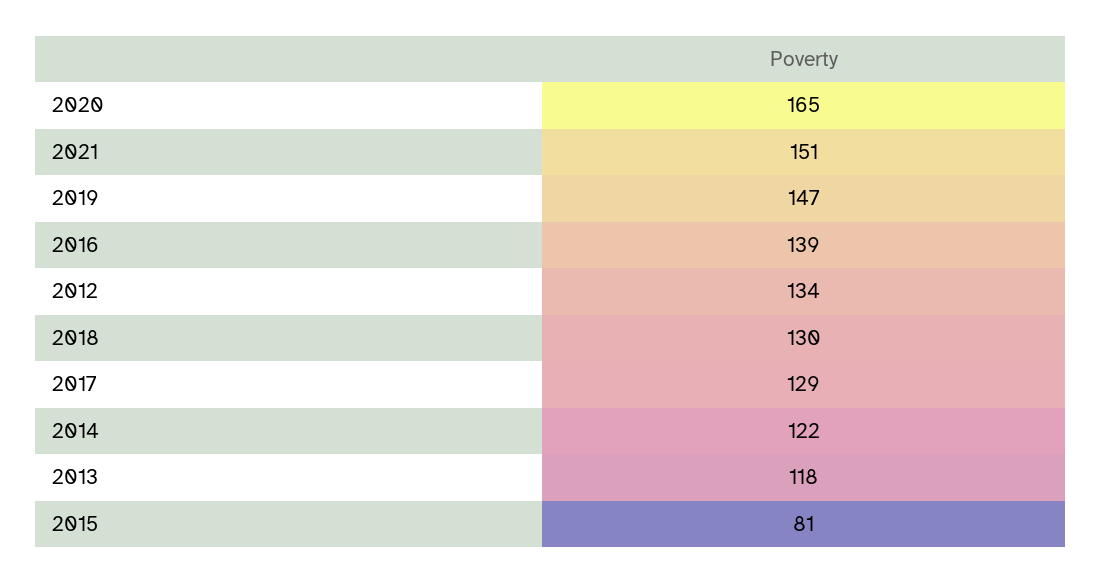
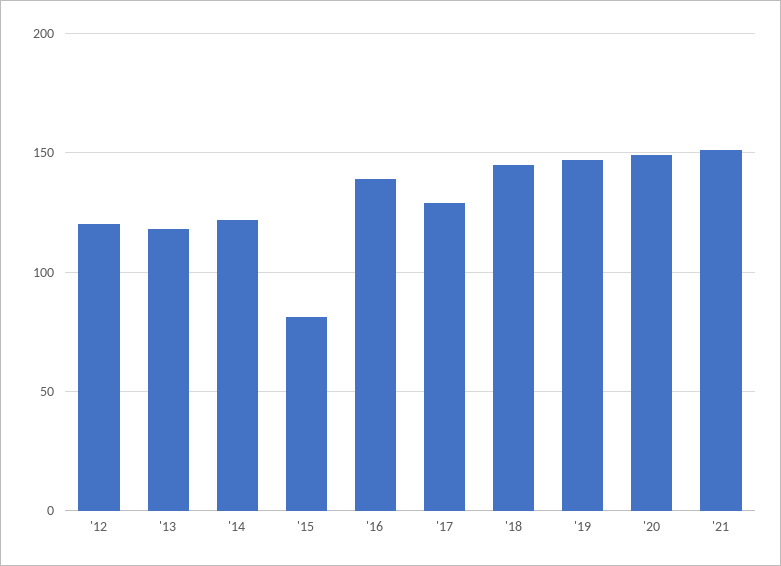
2020: 165 -> 150
2012: 134 -> 120
2018: 130 -> 145

